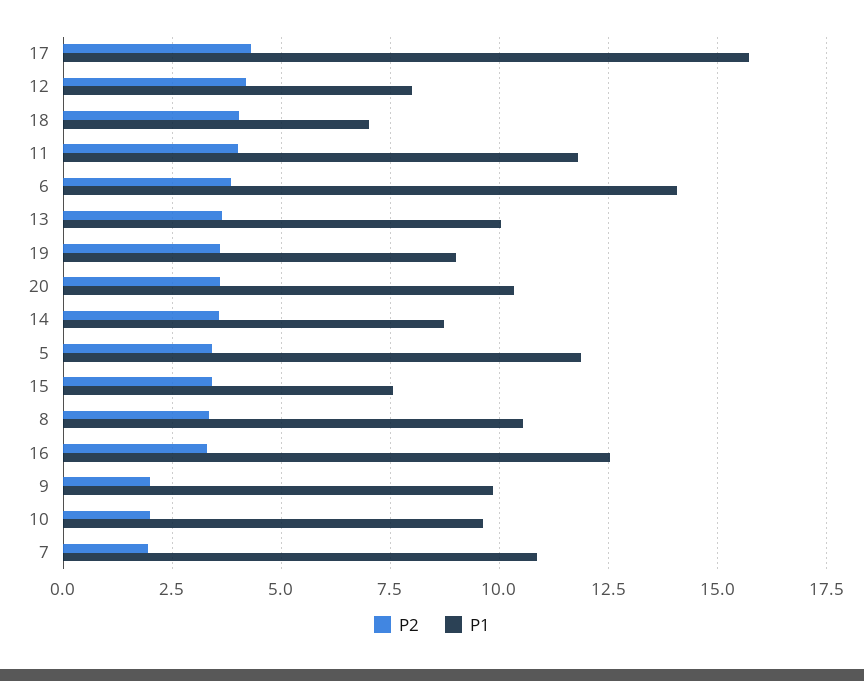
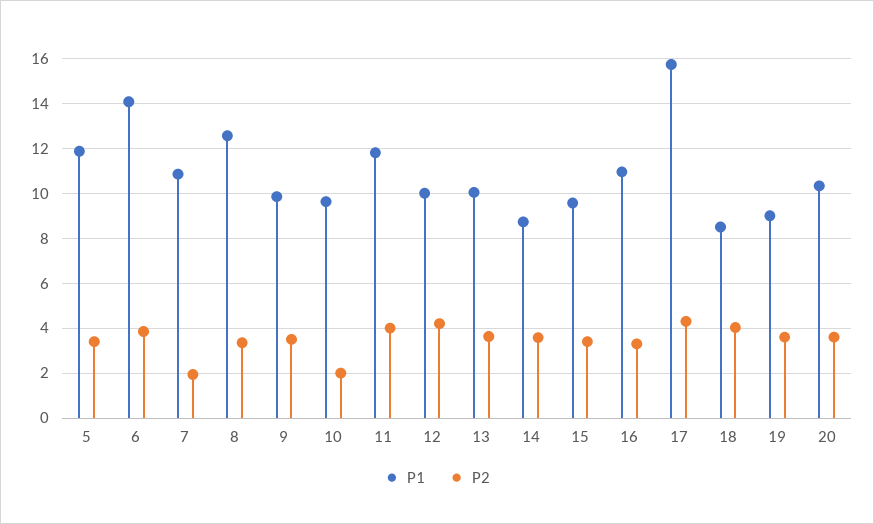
P1, 12: 8 -> 10
P1, 18: 7 -> 8.5
P1, 15: 7.5 -> 9.5
P1, 8: 10.5 -> 12.5
P1, 16: 12.5 -> 11
P2, 9: 2 -> 3.5

